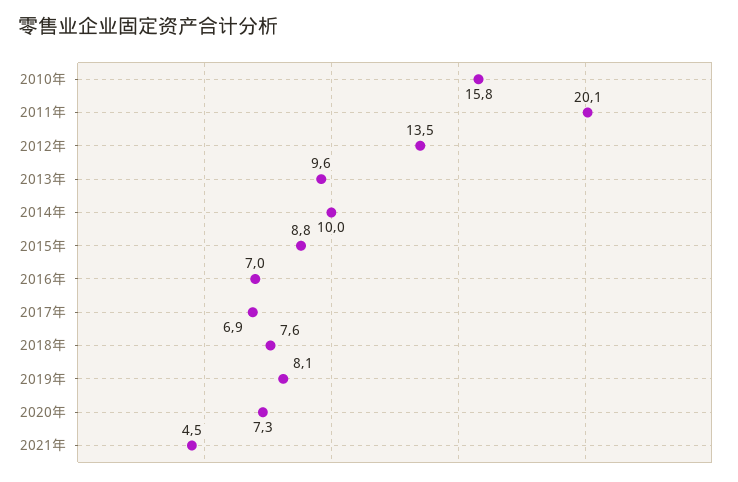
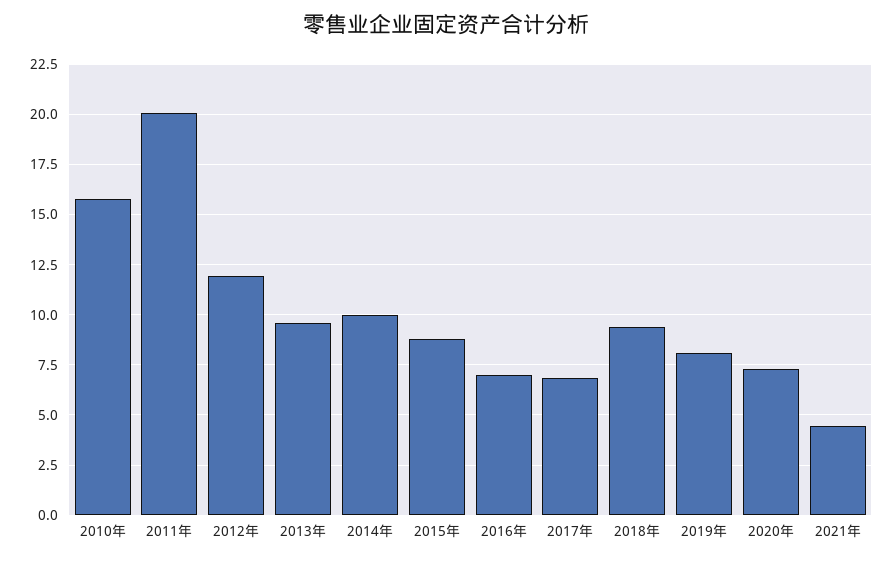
2012年: 13.5 -> 12
2018年: 7.6 -> 9.5

